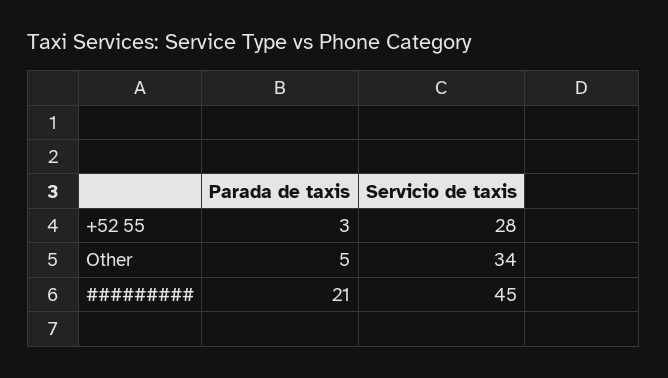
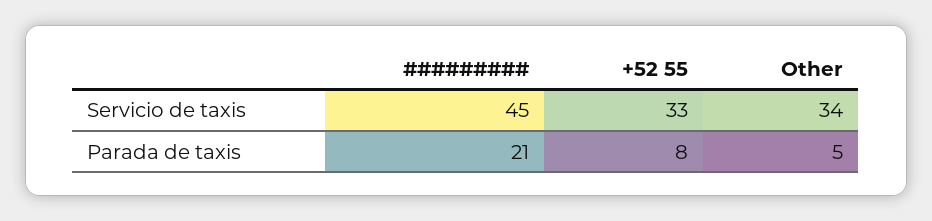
Parada de taxis, +52 55: 3 -> 8
Servicio de taxis, +52 55: 28 -> 33

